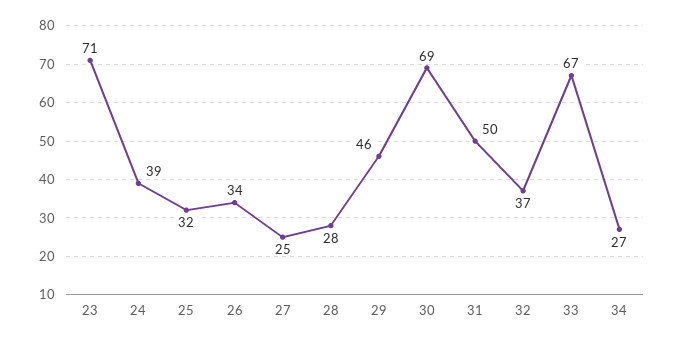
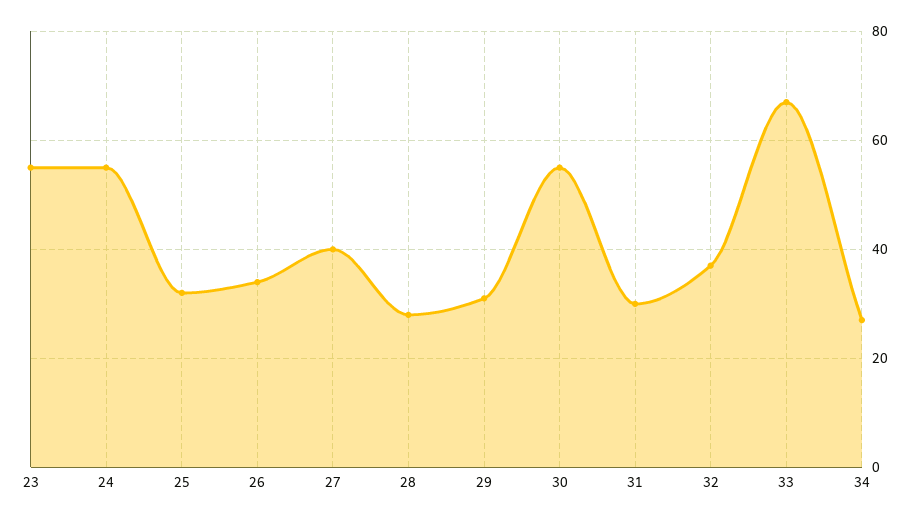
23: 71 -> 55
24: 39 -> 55
27: 25 -> 40
29: 46 -> 30
30: 69 -> 55
31: 50 -> 30

